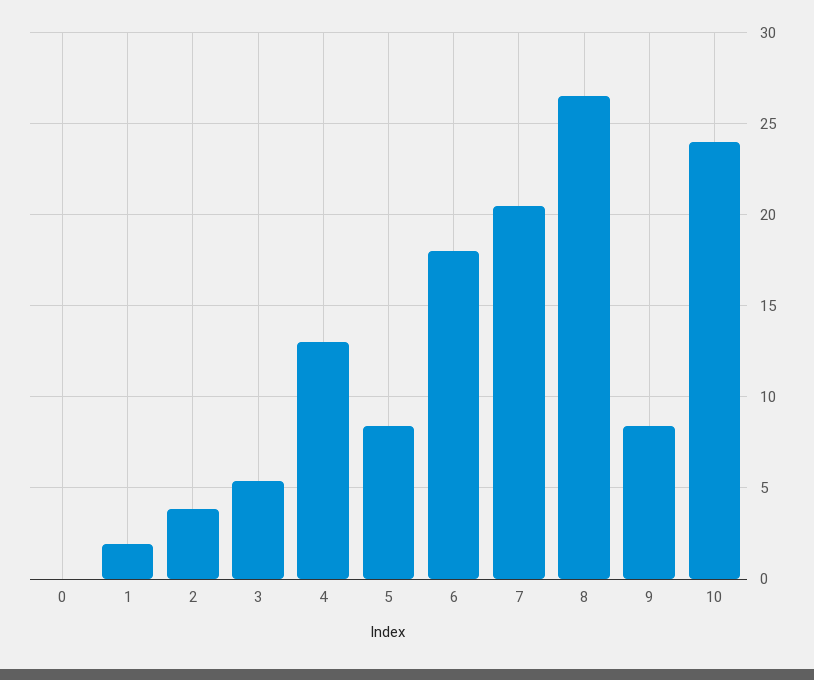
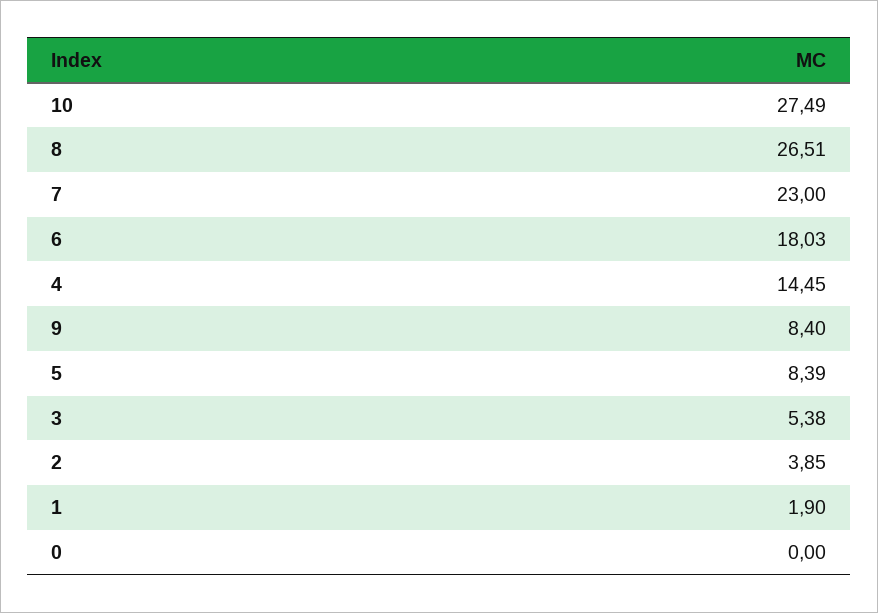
4: 13 -> 14.45
7: 20.5 -> 23
10: 24 -> 27.49

